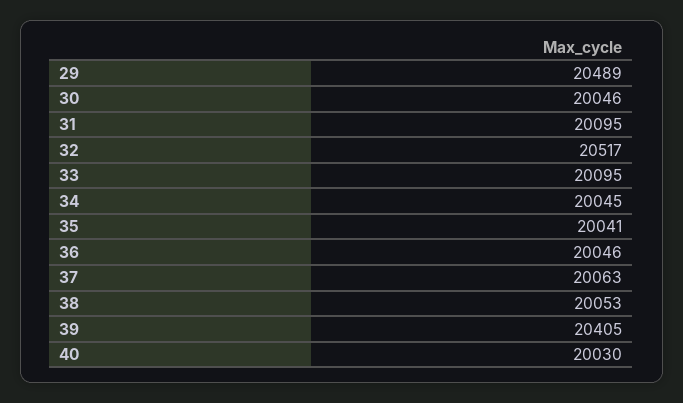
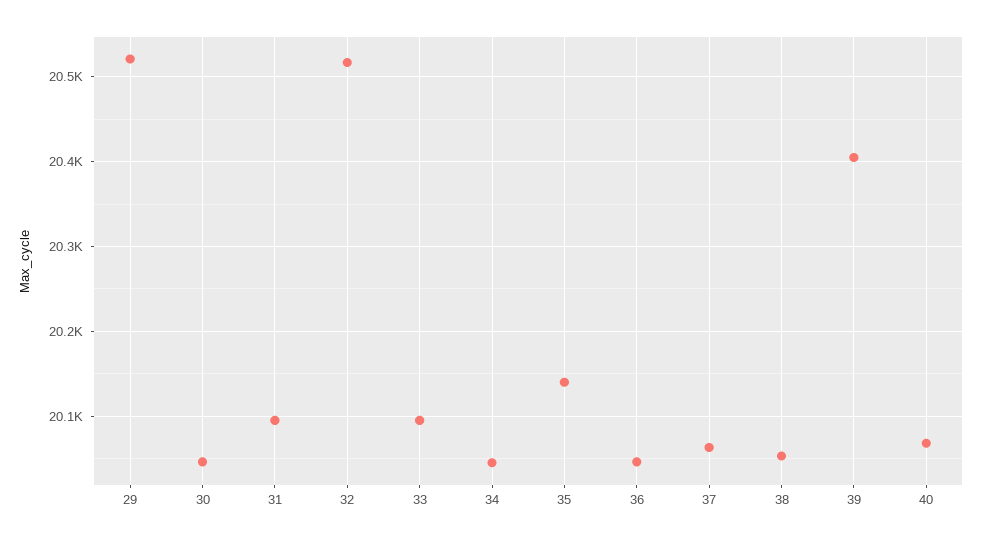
29: 20489 -> 20520
35: 20041 -> 20140
40: 20030 -> 20070

